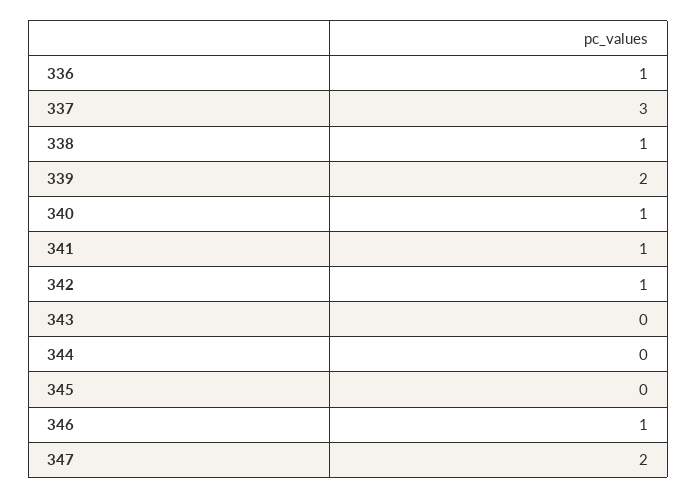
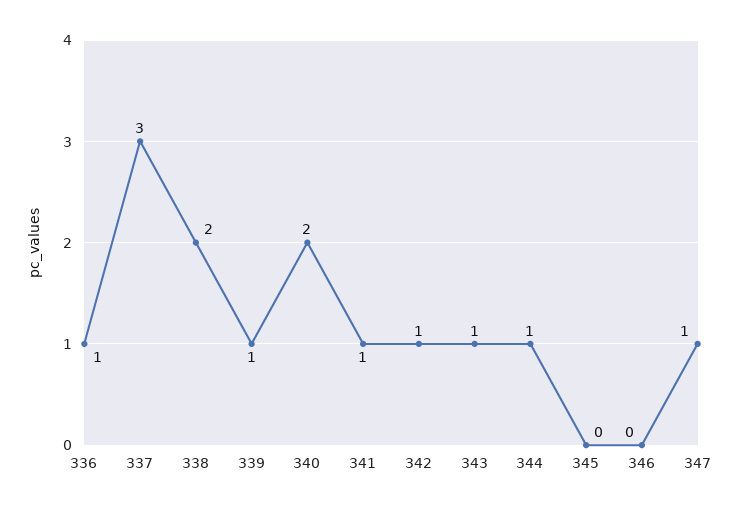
338: 1 -> 2
339: 2 -> 1
340: 1 -> 2
343: 0 -> 1
344: 0 -> 1
346: 1 -> 0
347: 2 -> 1

